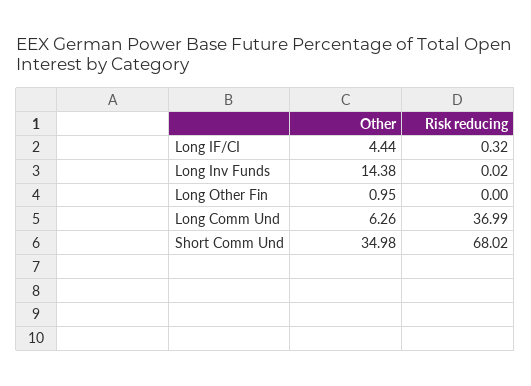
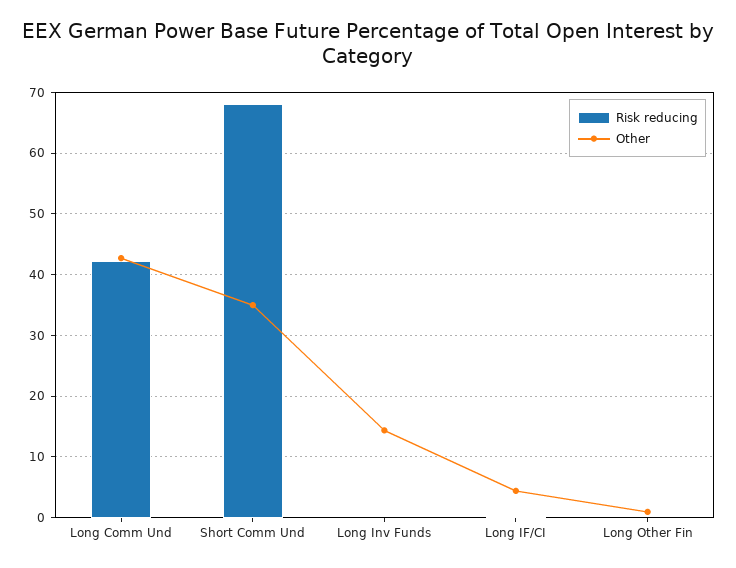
Other, Long Comm Und: 6.26 -> 43
Risk reducing, Long Comm Und: 36.99 -> 42

